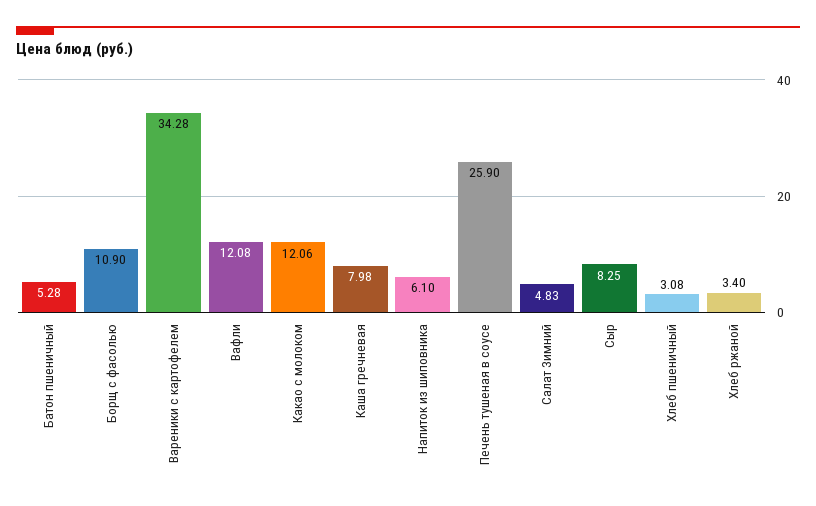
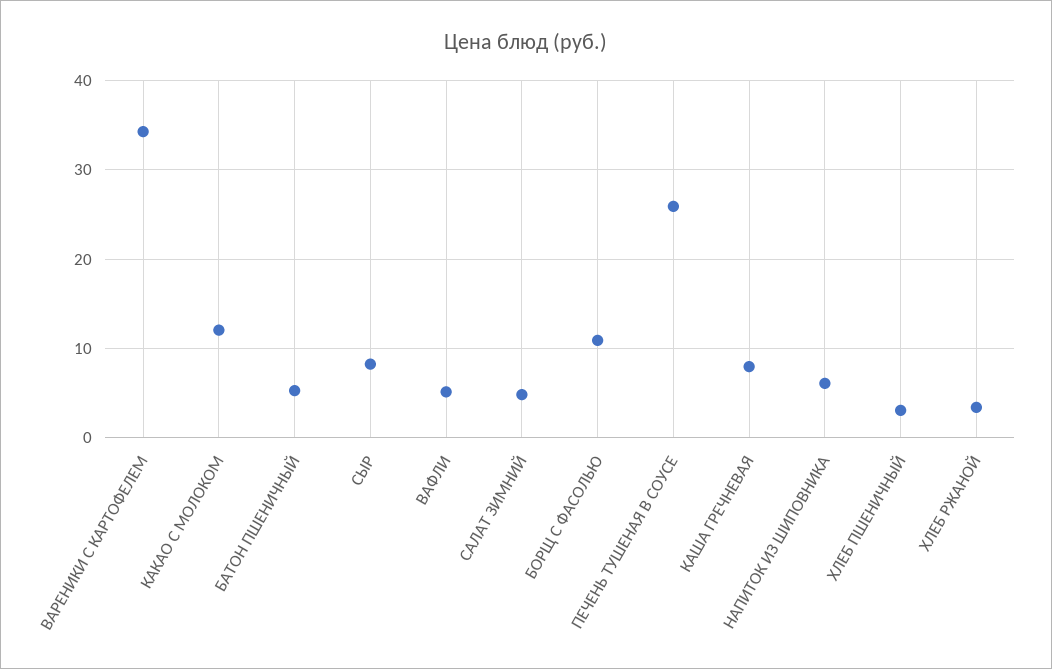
Вафли: 12.08 -> 5

